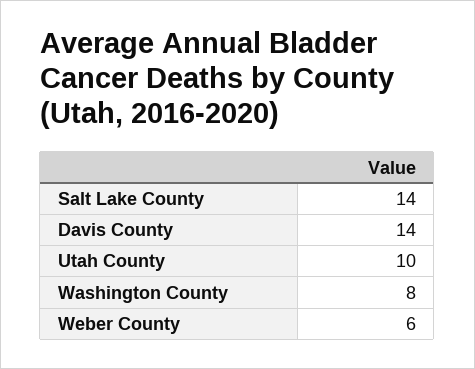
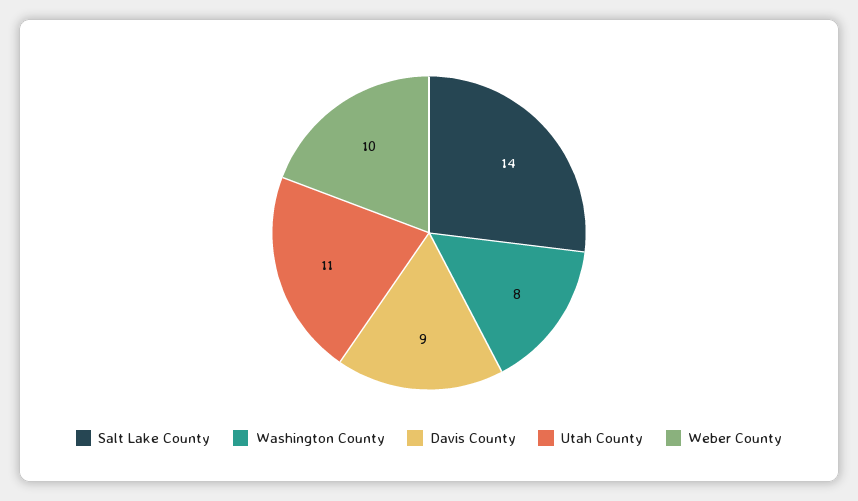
Davis County: 14 -> 9
Utah County: 10 -> 11
Weber County: 6 -> 10

